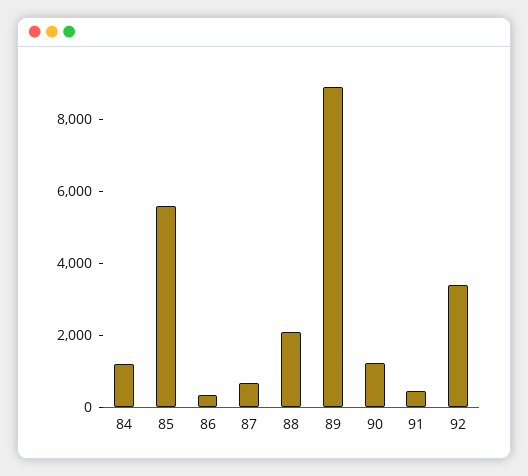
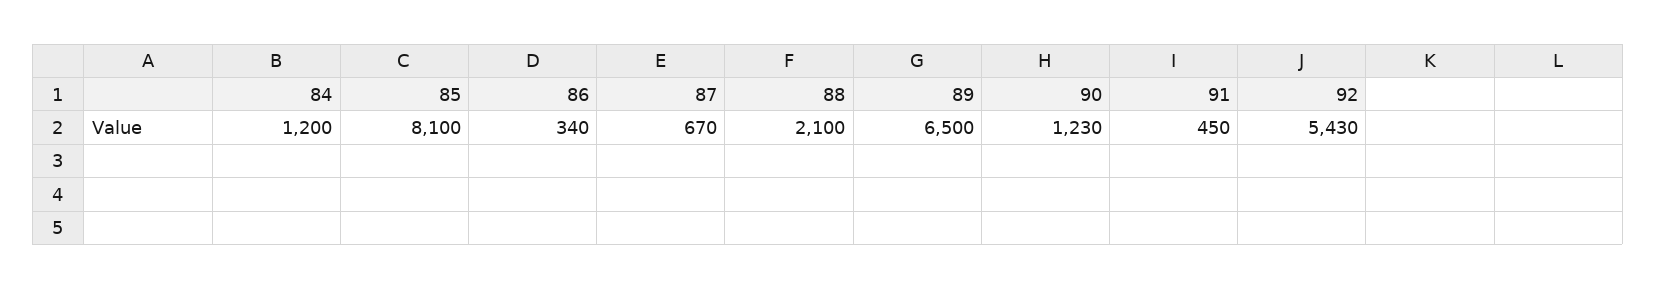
85: 5500 -> 8100
89: 9000 -> 6500
92: 3500 -> 5430

